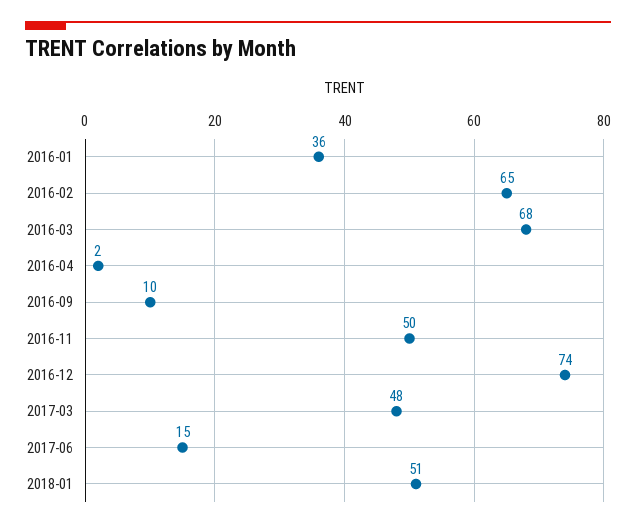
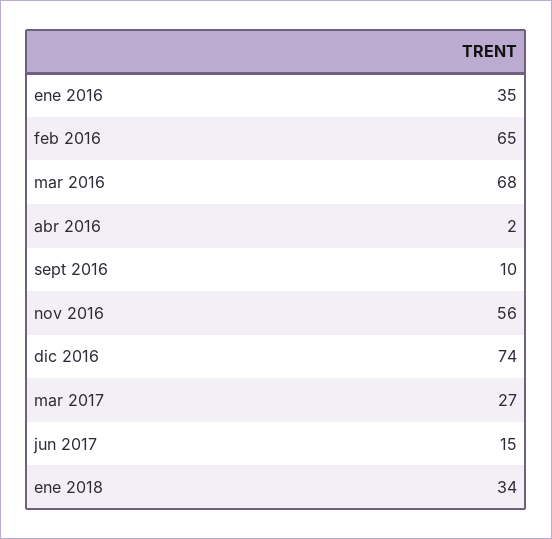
2016-01: 36 -> 35
2016-11: 50 -> 56
2017-03: 48 -> 27
2018-01: 51 -> 34

